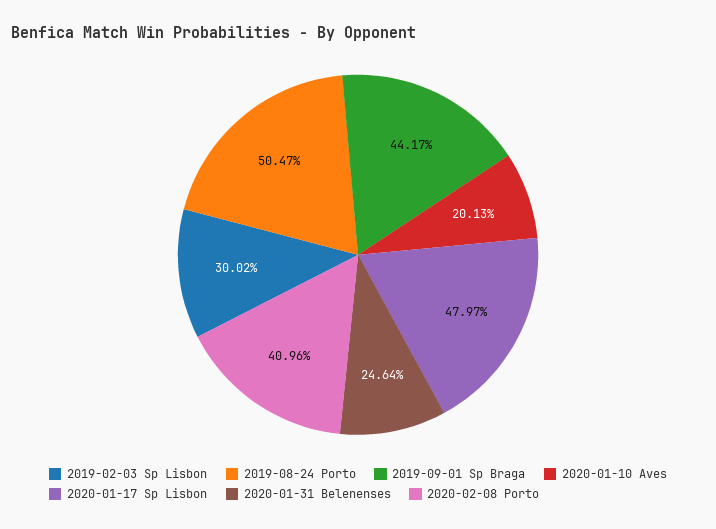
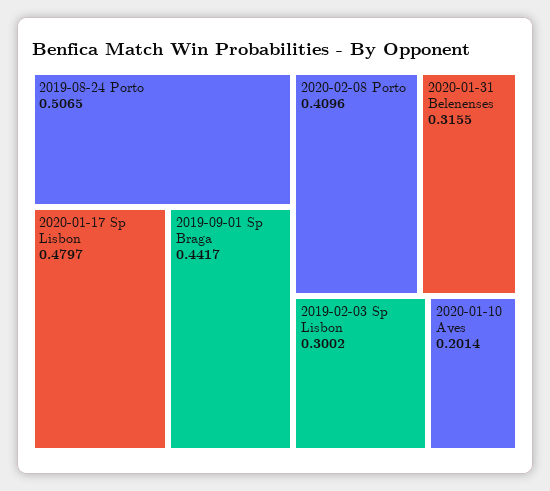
2019-08-24 Porto: 0.5047 -> 0.5065
2020-01-10 Aves: 0.2013 -> 0.2014
2020-01-31 Belenenses: 0.2464 -> 0.3155

